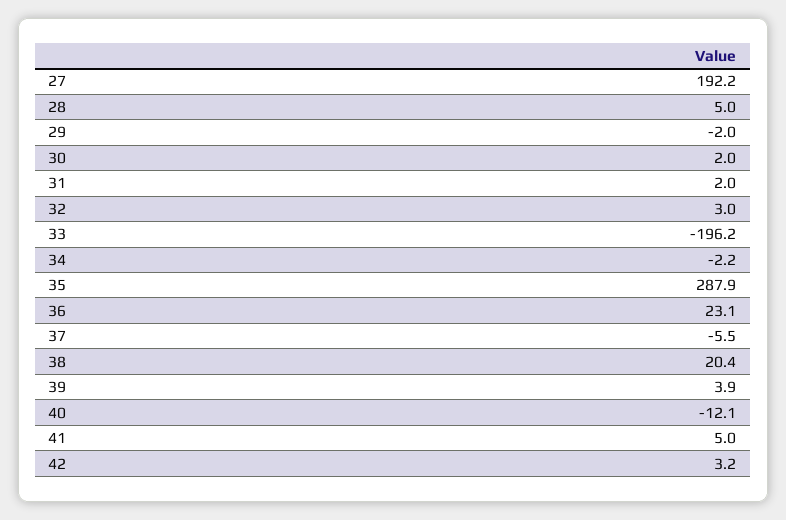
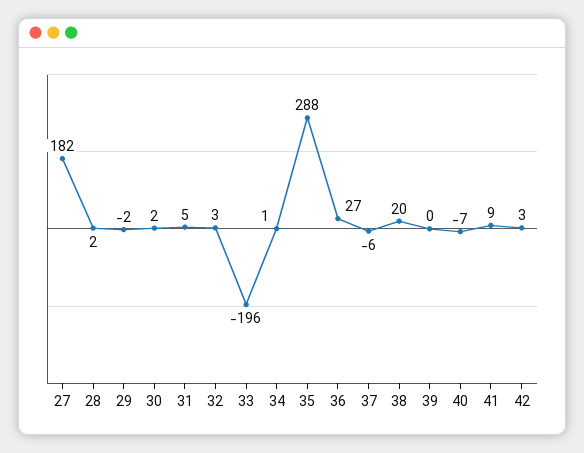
27: 192.2 -> 182
28: 5 -> 2
31: 2 -> 5
34: -2.2 -> 1
36: 23.1 -> 27
39: 3.9 -> 0
40: -12.1 -> -7
41: 5 -> 9

